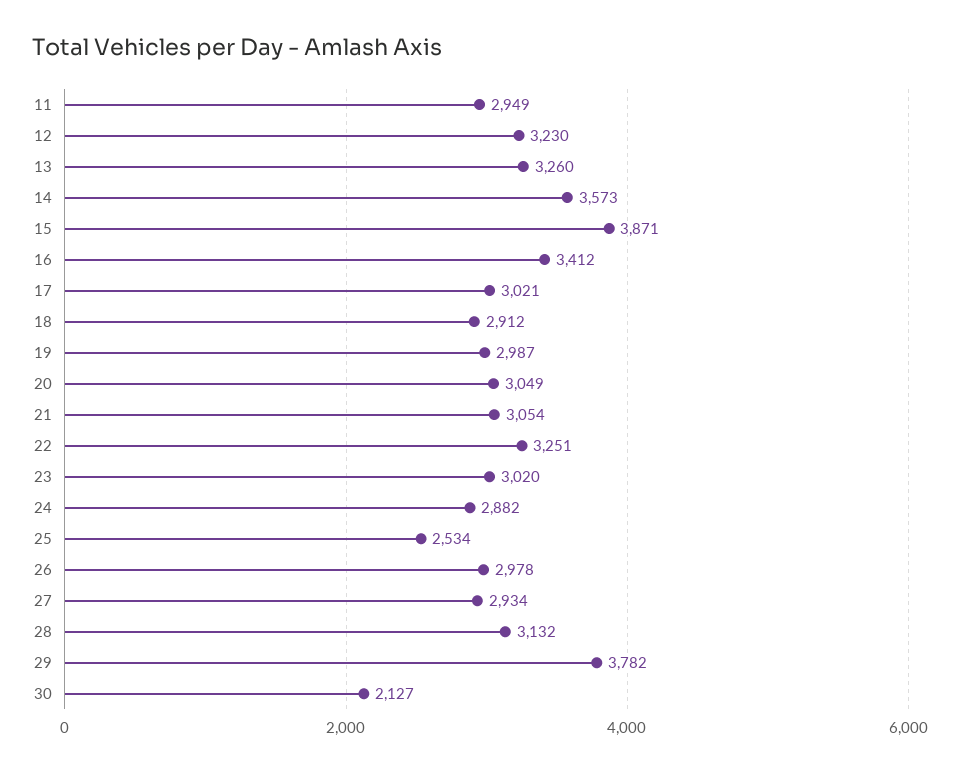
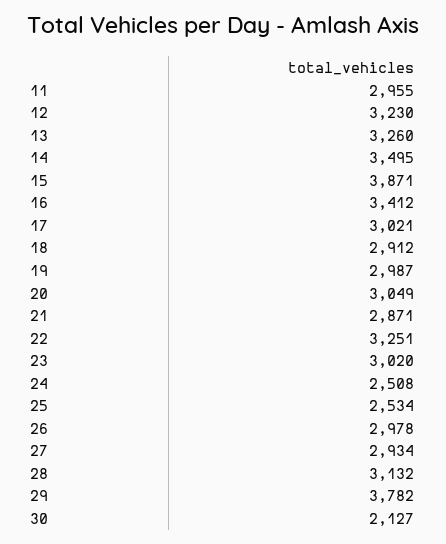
11: 2949 -> 2955
14: 3573 -> 3495
21: 3054 -> 2871
24: 2882 -> 2508

